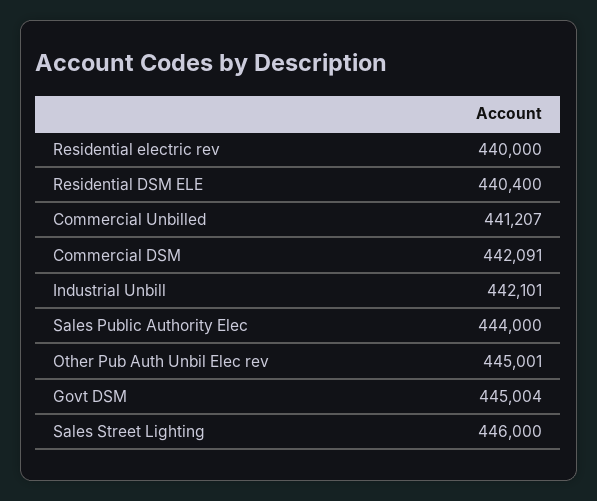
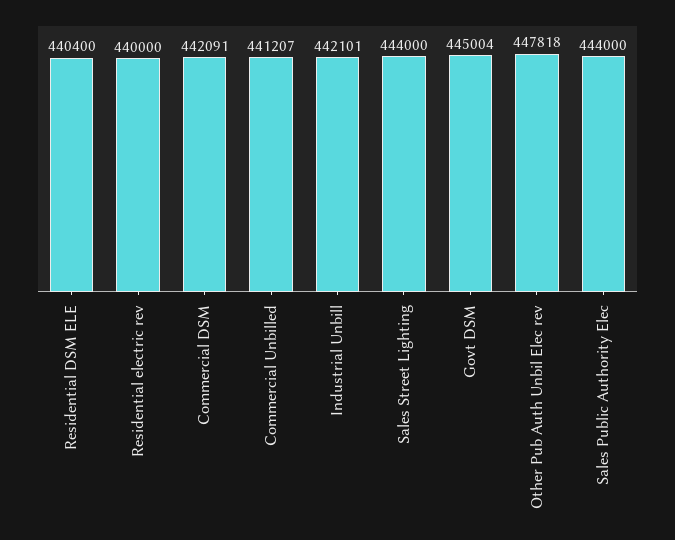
Other Pub Auth Unbil Elec rev: 445001 -> 447818
Sales Street Lighting: 446000 -> 444000

